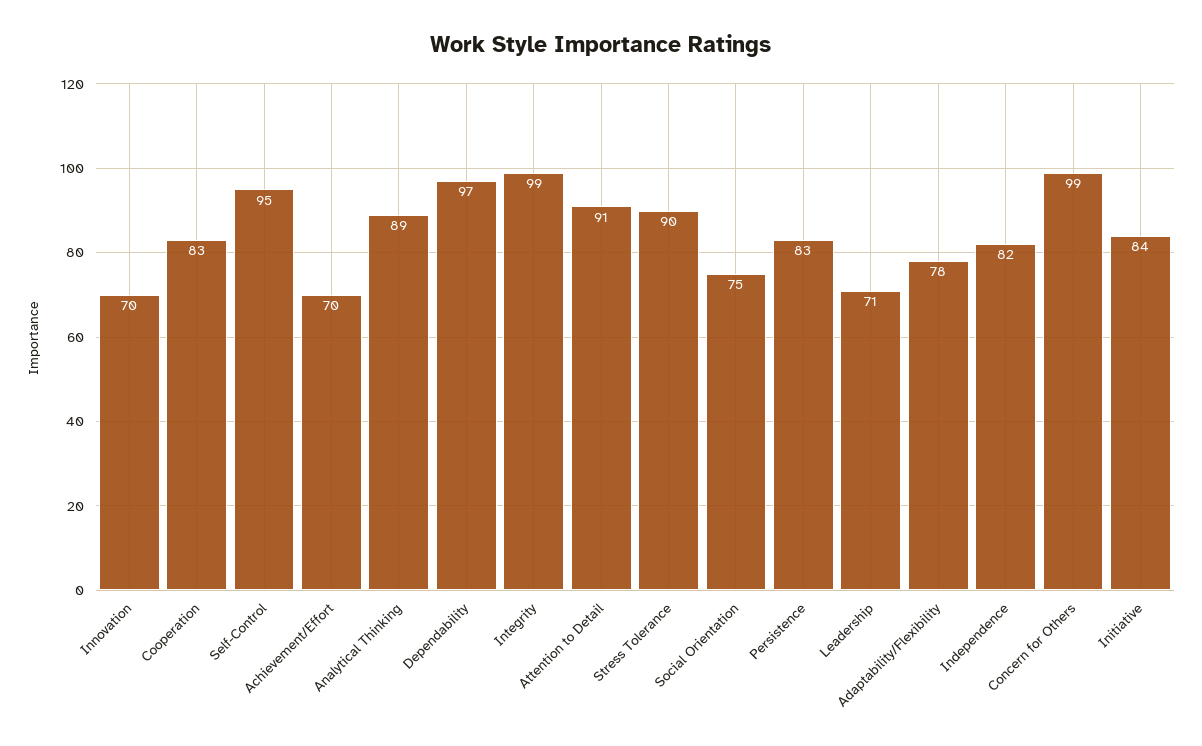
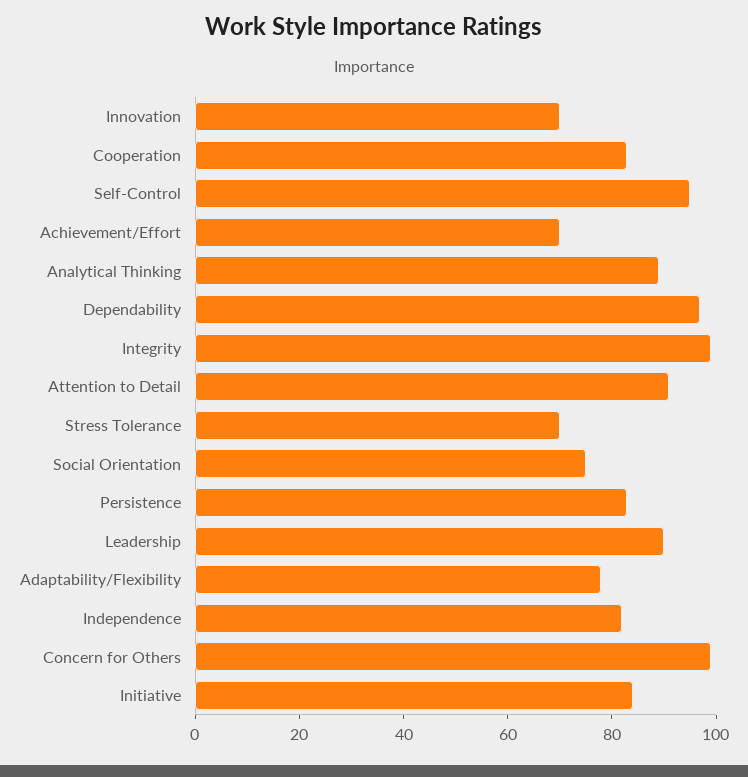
Stress Tolerance: 90 -> 70
Leadership: 71 -> 90

